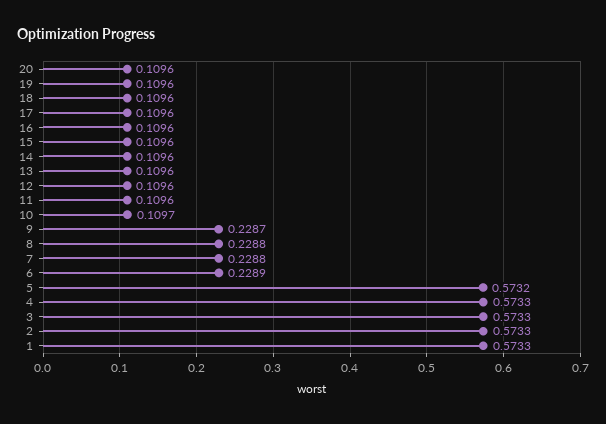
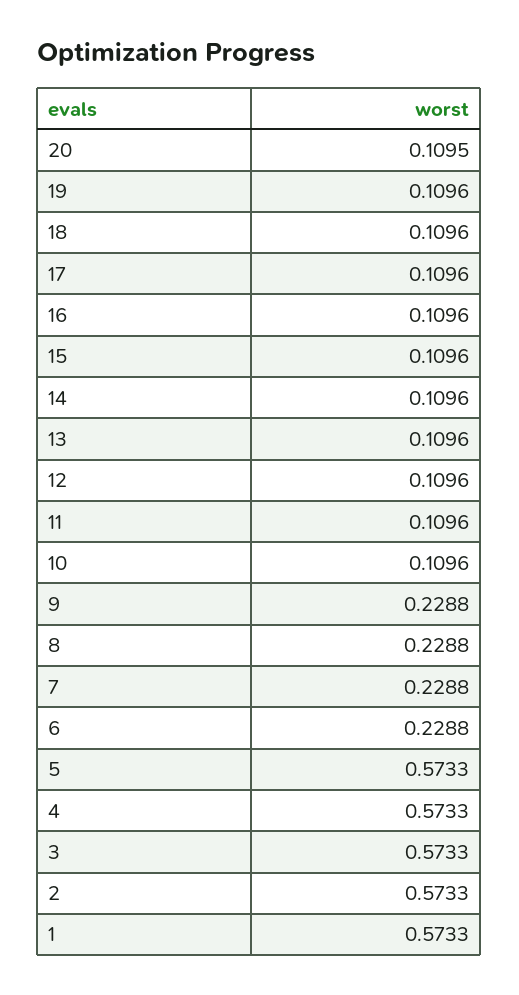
20: 0.1096 -> 0.1095
10: 0.1097 -> 0.1096
9: 0.2287 -> 0.2288
6: 0.2289 -> 0.2288
5: 0.5732 -> 0.5733

